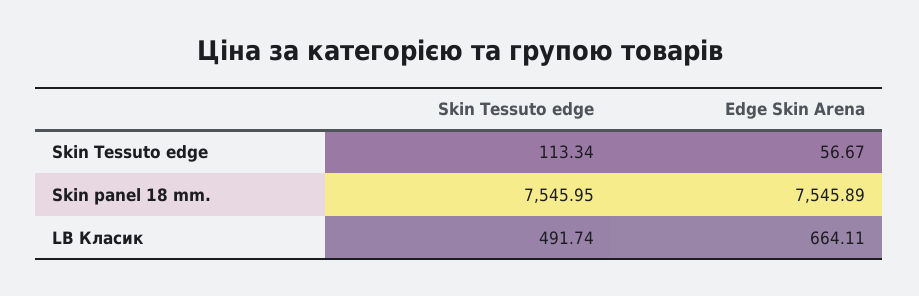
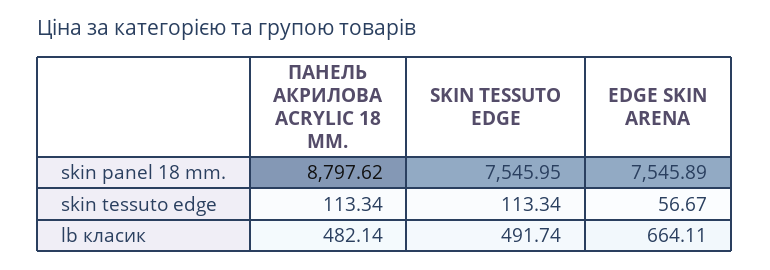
ПАНЕЛЬ АКРИЛОВА ACRYLIC 18 ММ., Skin panel 18 mm.: none -> 8797.62
ПАНЕЛЬ АКРИЛОВА ACRYLIC 18 ММ., Skin Tessuto edge: none -> 113.34
ПАНЕЛЬ АКРИЛОВА ACRYLIC 18 ММ., LB Класик: none -> 482.14

